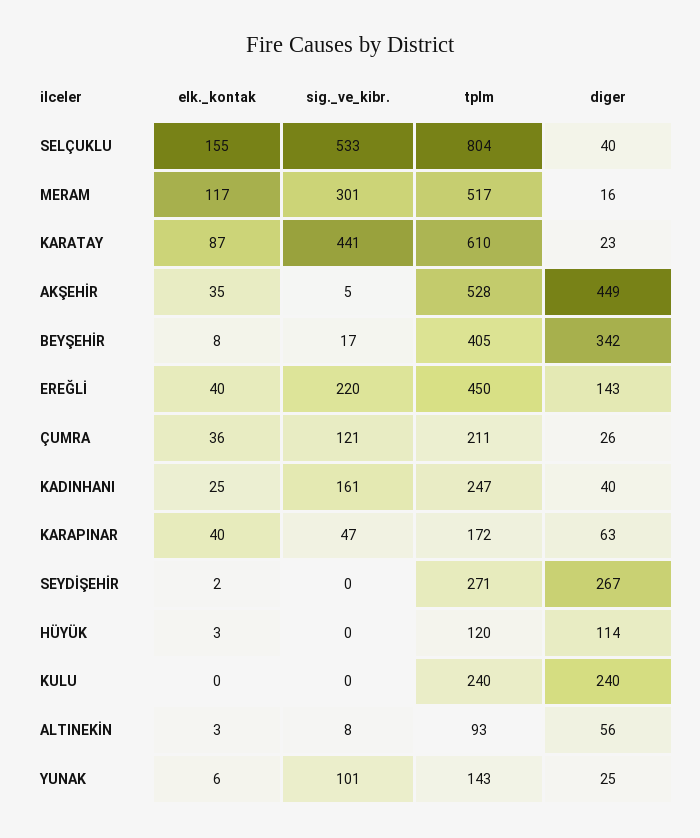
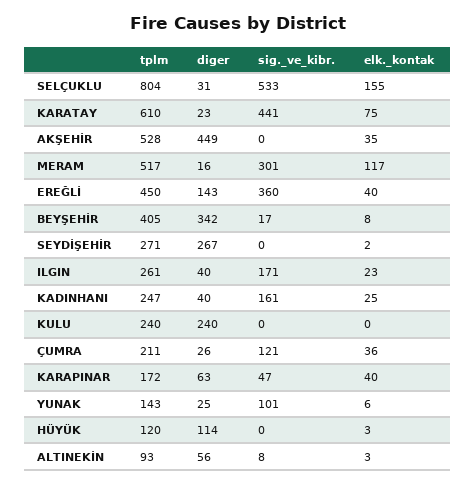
diger, SELÇUKLU: 40 -> 31
elk._kontak, KARATAY: 87 -> 75
sig._ve_kibr., AKŞEHİR: 5 -> 0
sig._ve_kibr., EREĞLİ: 220 -> 360
tplm, ILGIN: none -> 261
diger, ILGIN: none -> 40
sig._ve_kibr., ILGIN: none -> 171
elk._kontak, ILGIN: none -> 23

